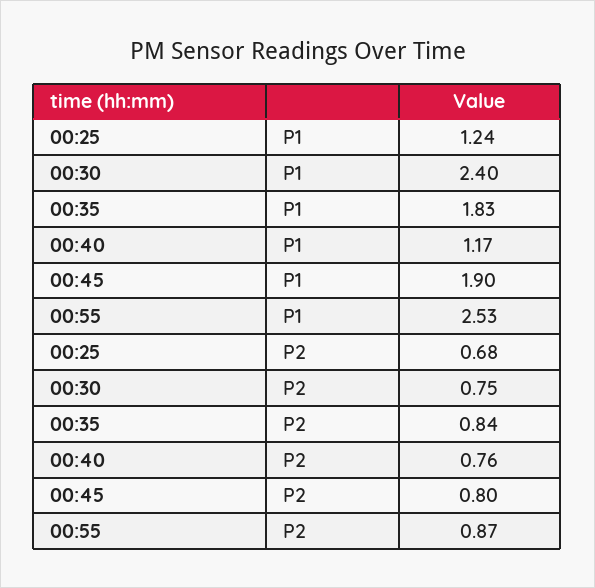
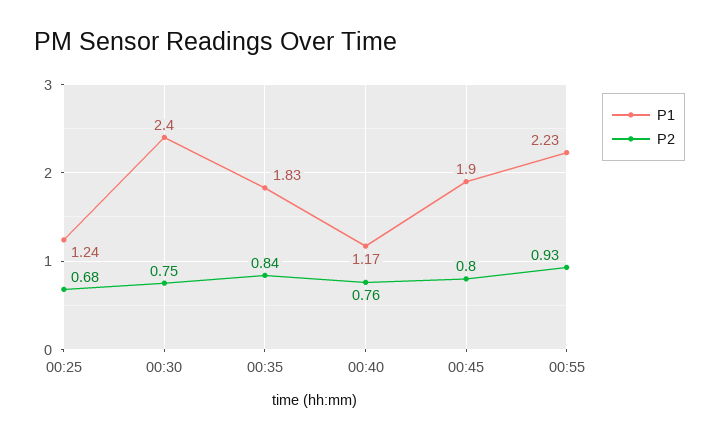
P1, 00:55: 2.53 -> 2.23
P2, 00:55: 0.87 -> 0.93

